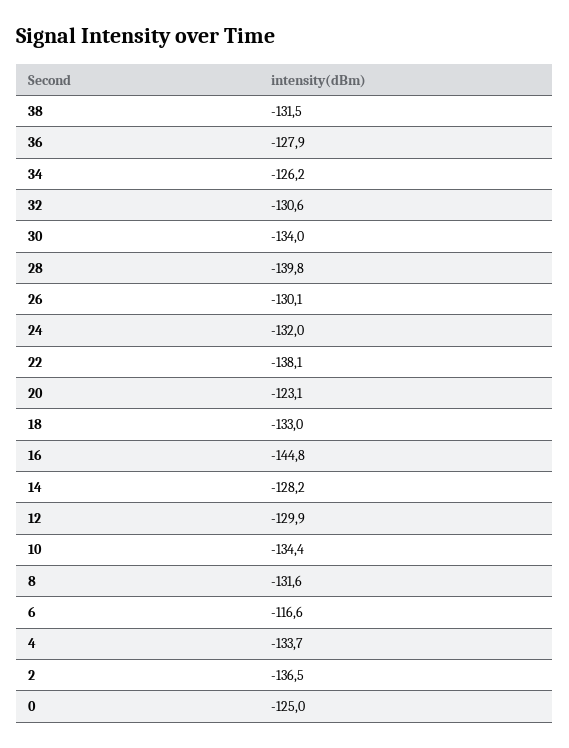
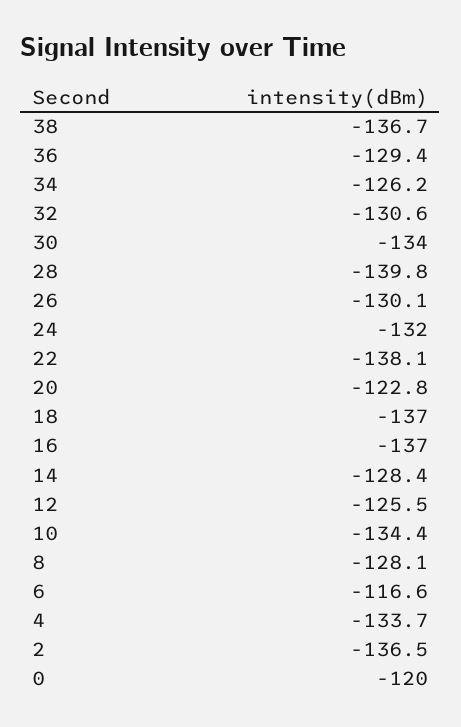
38: -131.5 -> -136.7
36: -127.9 -> -129.4
20: -123.1 -> -122.8
18: -133 -> -137
16: -144.8 -> -137
14: -128.2 -> -128.4
12: -129.9 -> -125.5
8: -131.6 -> -128.1
0: -125 -> -120

